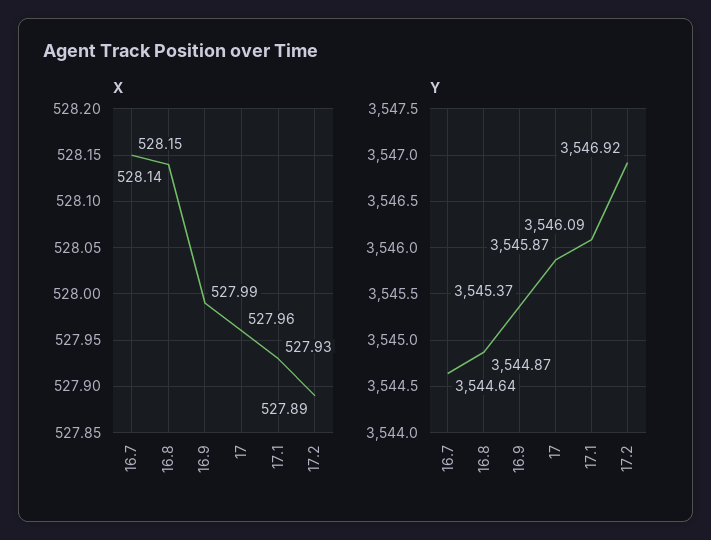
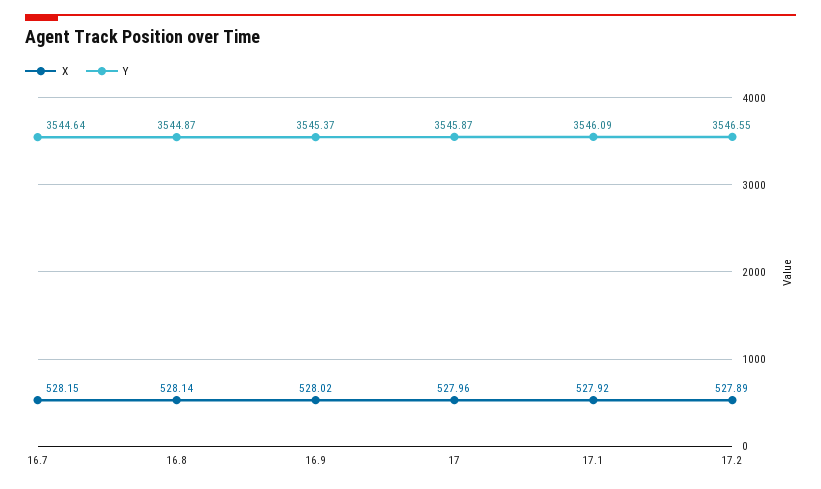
X, 16.9: 527.99 -> 528.02
X, 17.1: 527.93 -> 527.92
Y, 17.2: 3546.92 -> 3546.55

